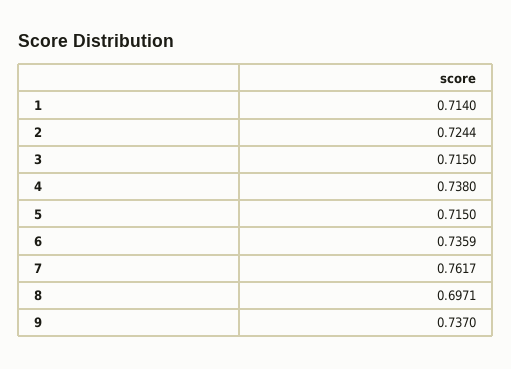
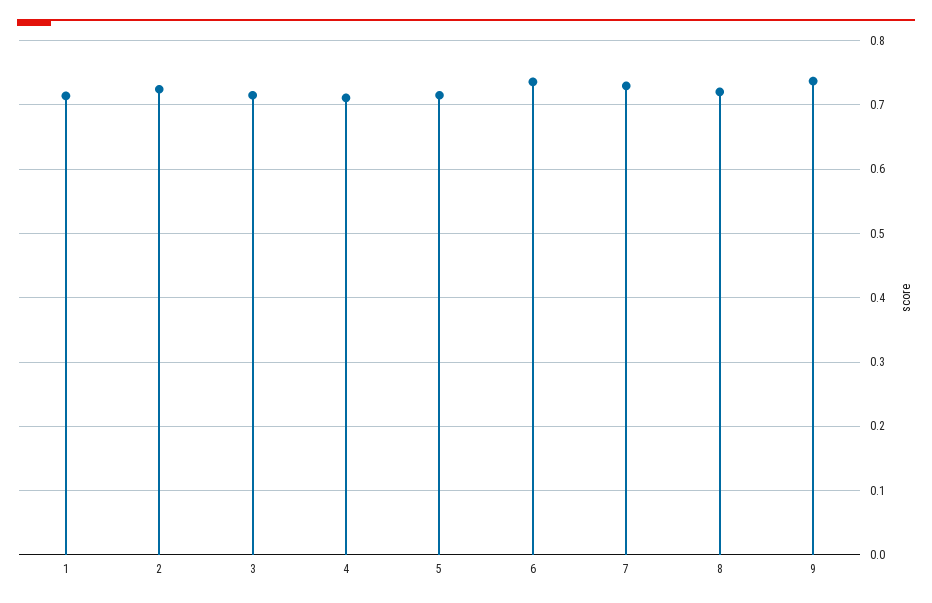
4: 0.738 -> 0.71
7: 0.7617 -> 0.73
8: 0.6971 -> 0.72

